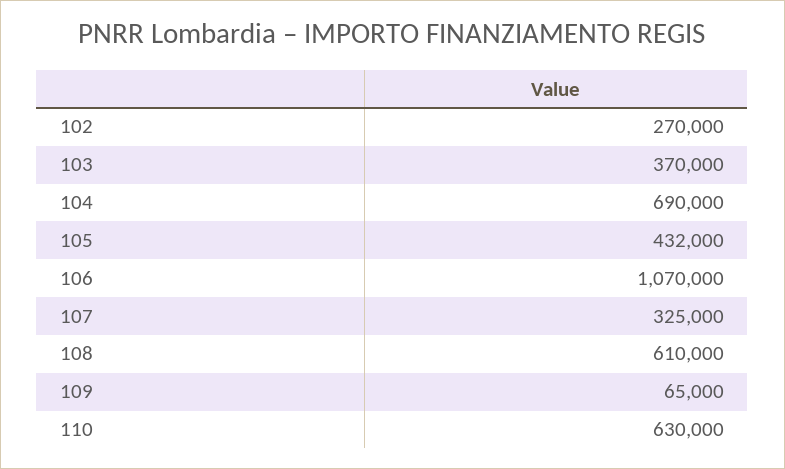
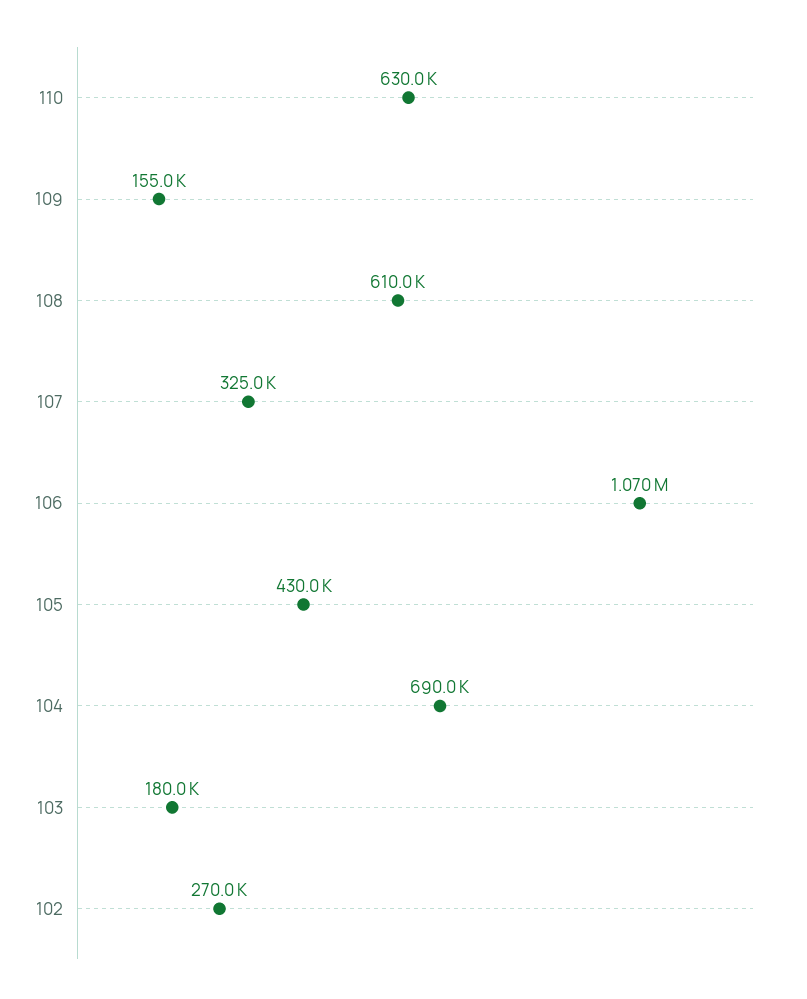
103: 370000 -> 180000
105: 432000 -> 430000
109: 65000 -> 155000

